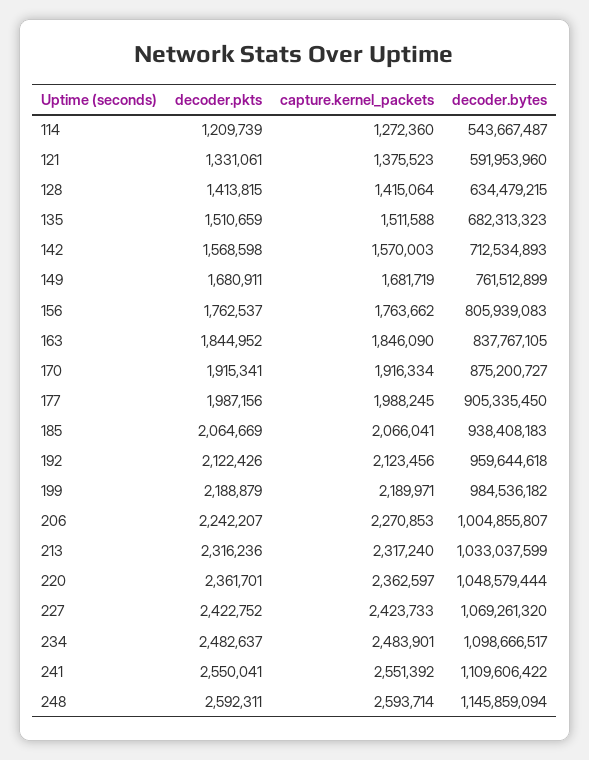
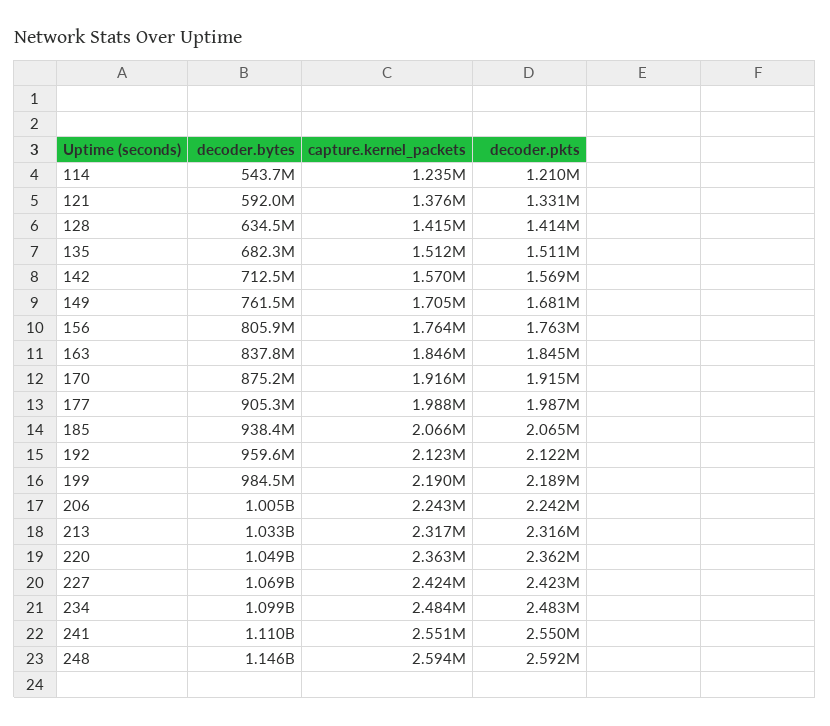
capture.kernel_packets, 114: 1272360 -> 1235000
capture.kernel_packets, 149: 1681719 -> 1705000
capture.kernel_packets, 206: 2270853 -> 2243000

